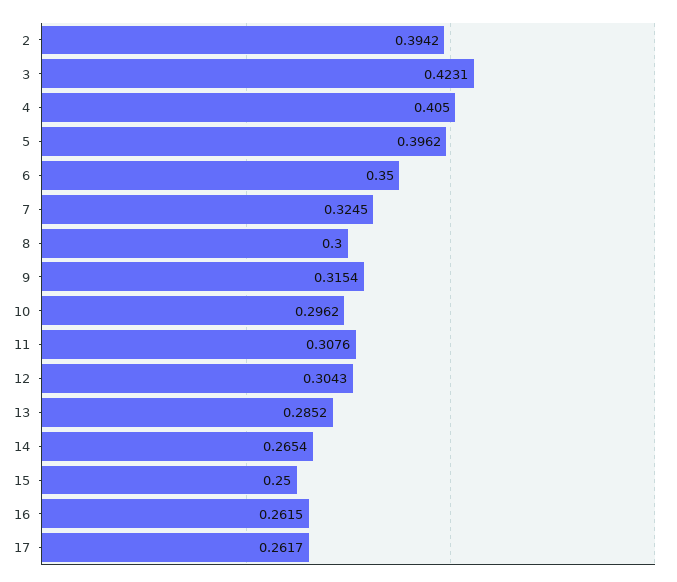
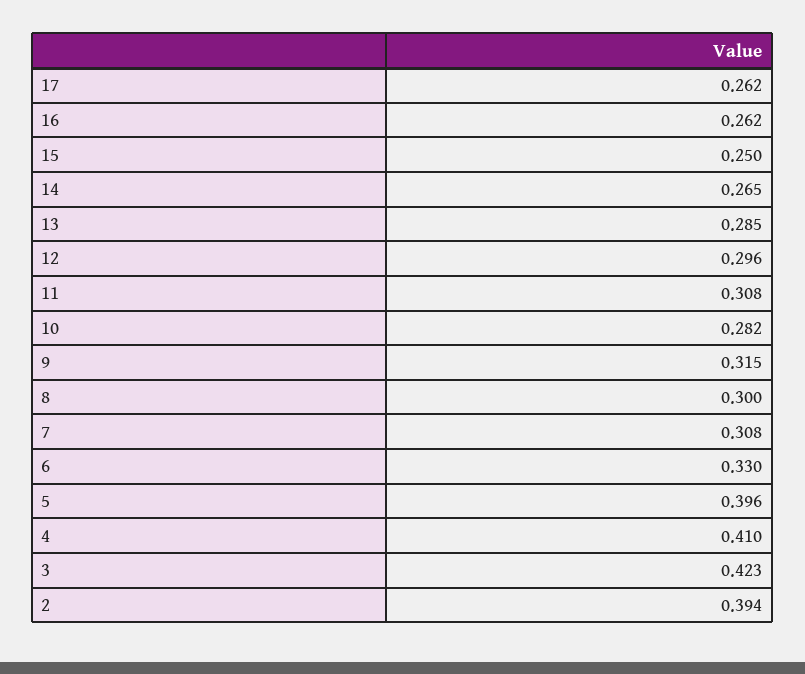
4: 0.405 -> 0.41
6: 0.35 -> 0.33
7: 0.3245 -> 0.308
10: 0.2962 -> 0.282
12: 0.3043 -> 0.296

